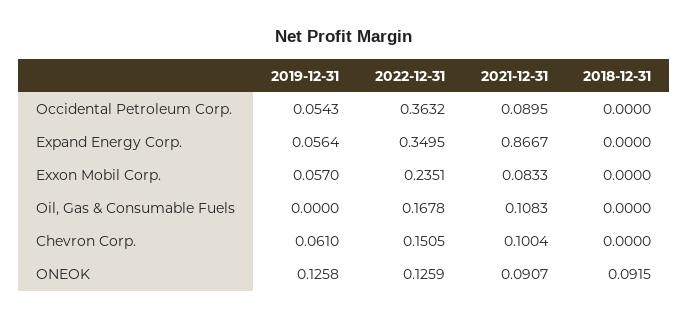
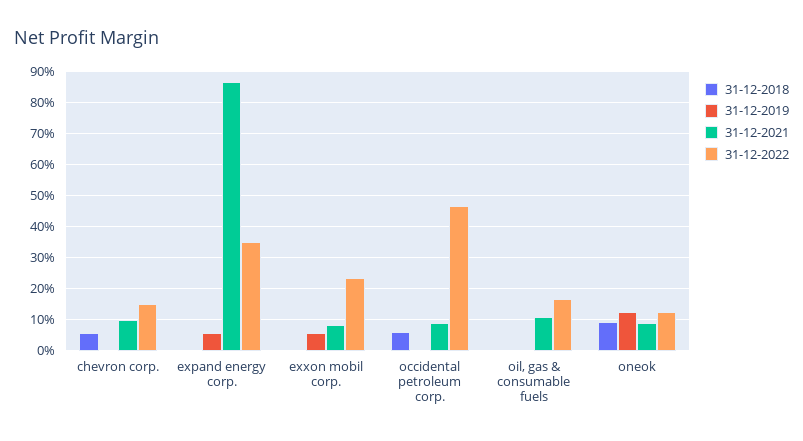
2019-12-31, Occidental Petroleum Corp.: 0.0543 -> 0
2022-12-31, Occidental Petroleum Corp.: 0.3632 -> 0.46
2018-12-31, Occidental Petroleum Corp.: 0 -> 0.06
2019-12-31, Chevron Corp.: 0.061 -> 0
2018-12-31, Chevron Corp.: 0 -> 0.06

